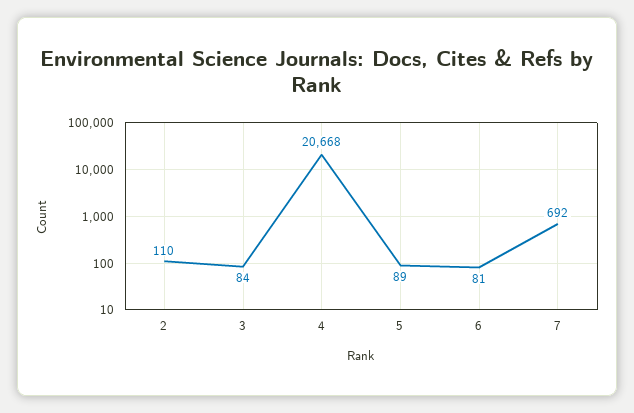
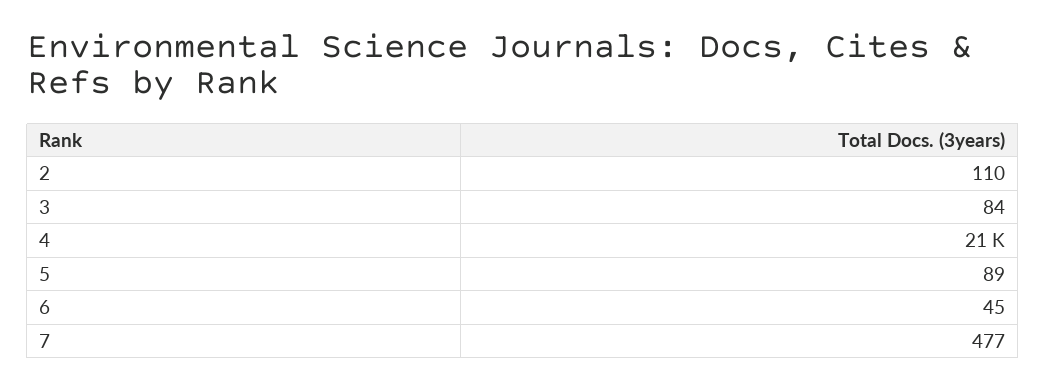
6: 81 -> 45
7: 692 -> 477

